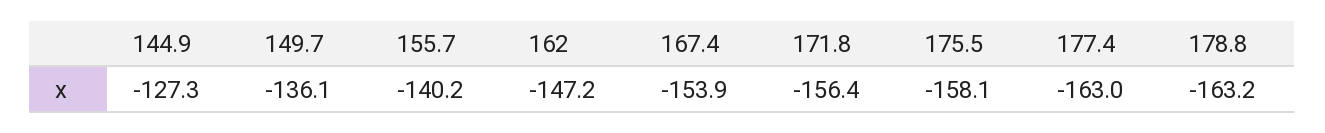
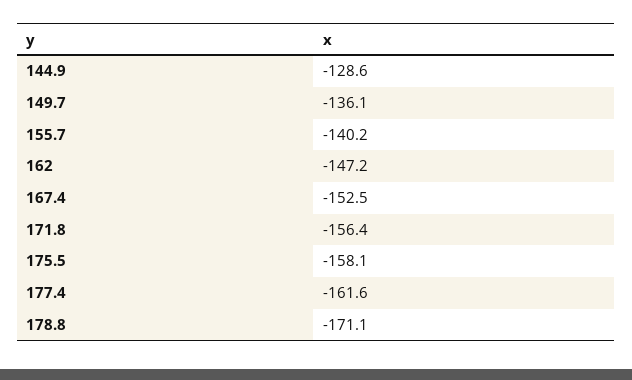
144.9: -127.3 -> -128.6
167.4: -153.9 -> -152.5
177.4: -163 -> -161.6
178.8: -163.2 -> -171.1

